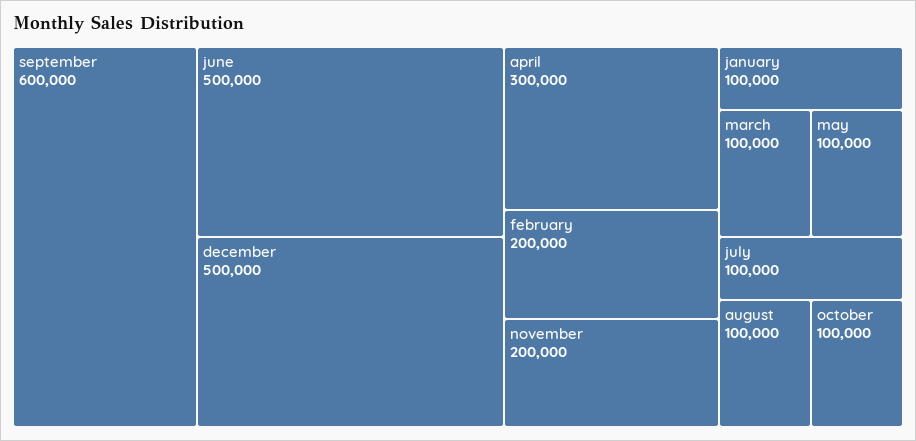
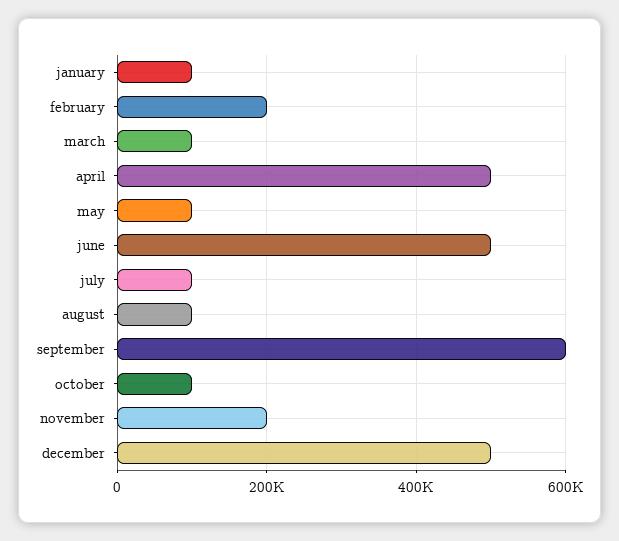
april: 300000 -> 500000

